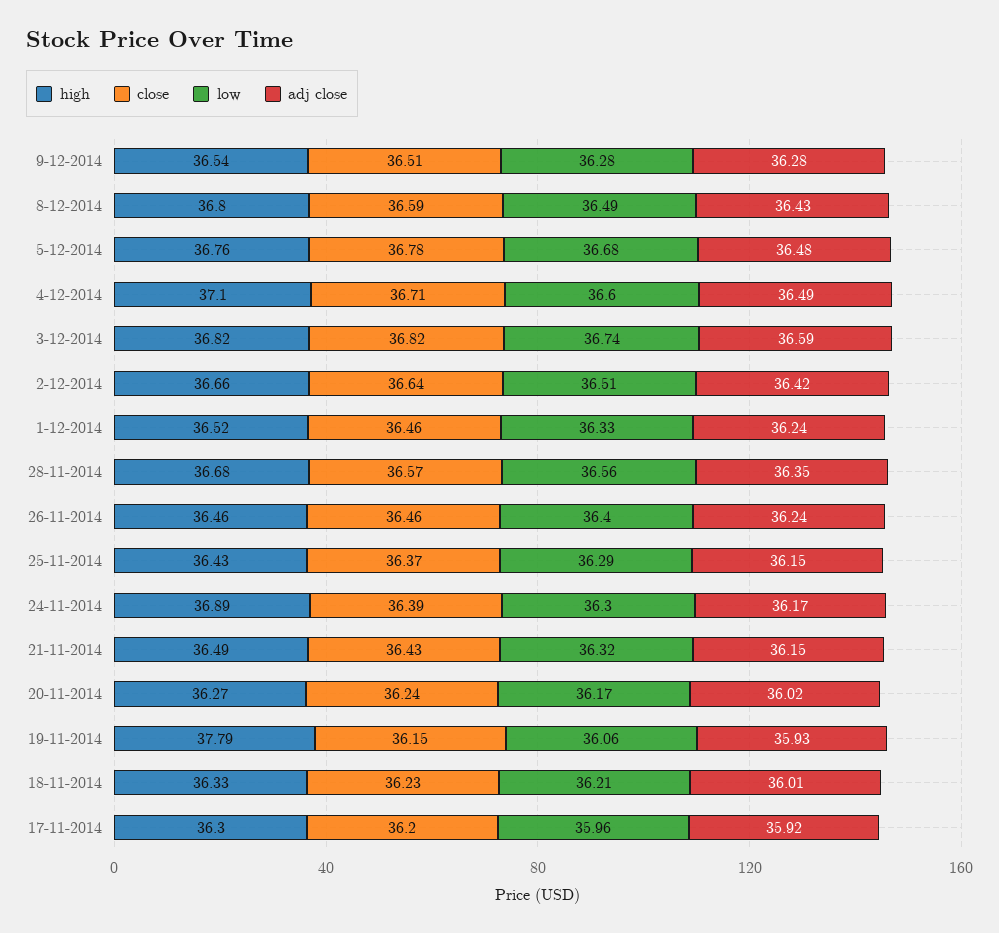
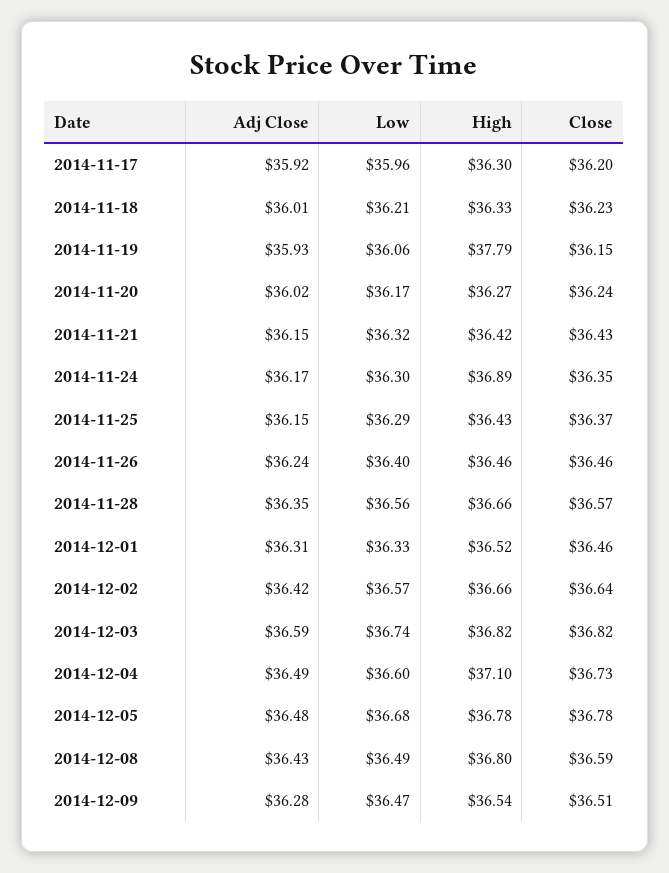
low, 9-12-2014: 36.28 -> 36.47
high, 5-12-2014: 36.76 -> 36.78
close, 4-12-2014: 36.71 -> 36.73
low, 2-12-2014: 36.51 -> 36.57
adj close, 1-12-2014: 36.24 -> 36.31
high, 28-11-2014: 36.68 -> 36.66
close, 24-11-2014: 36.39 -> 36.35
high, 21-11-2014: 36.49 -> 36.42

